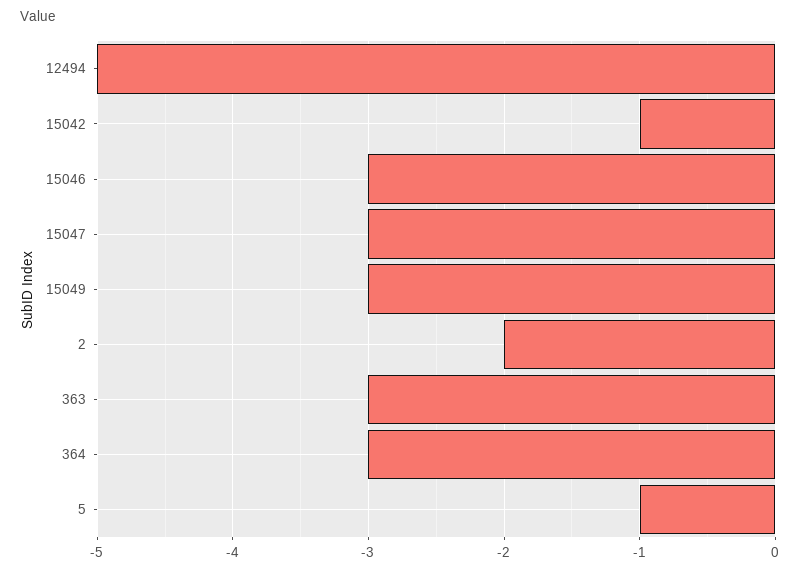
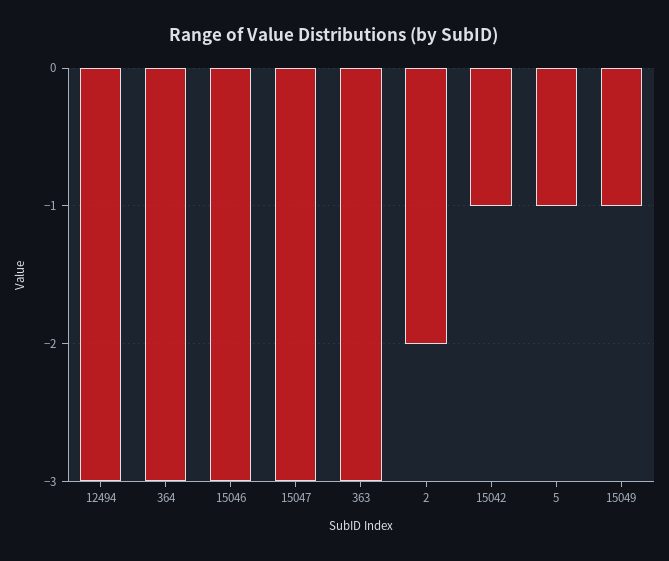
12494: -5 -> -3
15049: -3 -> -1

